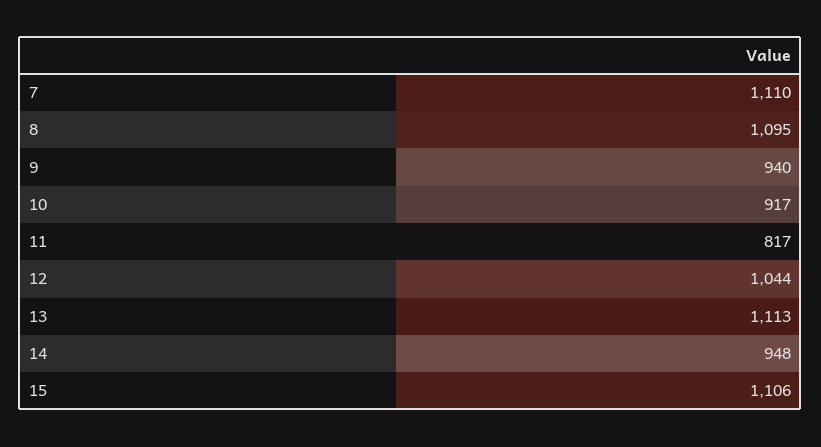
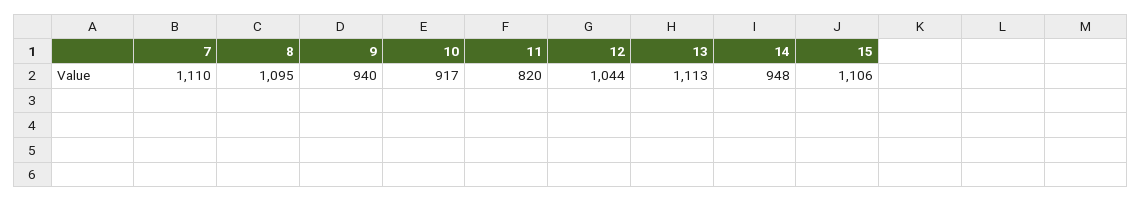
11: 817 -> 820

